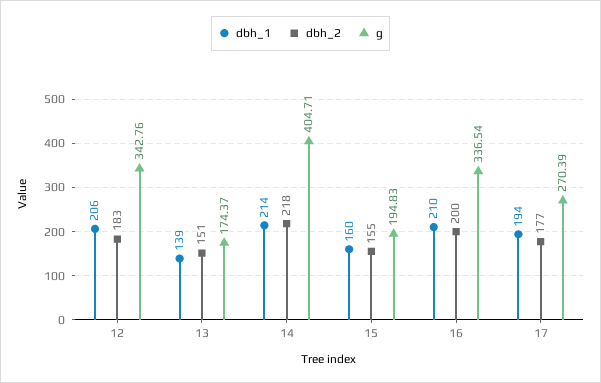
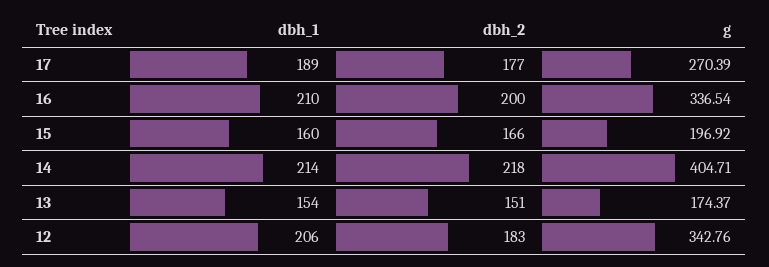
dbh_1, 13: 139 -> 154
dbh_2, 15: 155 -> 166
g, 15: 194.83 -> 196.92
dbh_1, 17: 194 -> 189

